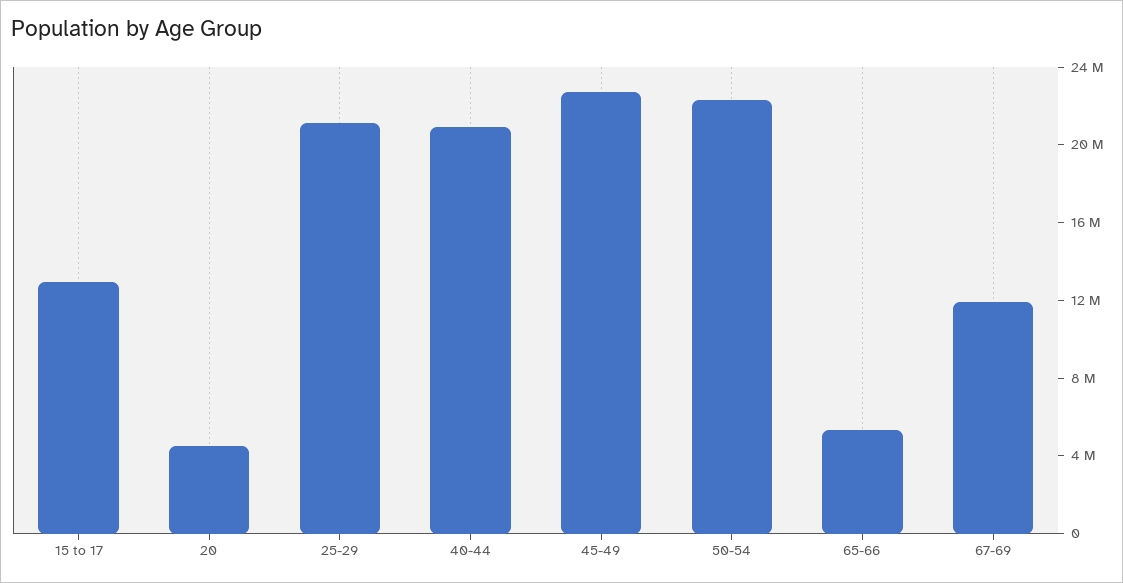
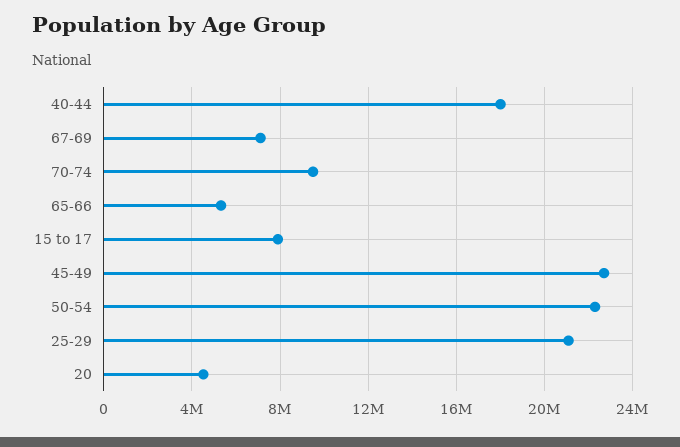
15 to 17: 13000000 -> 8000000
40-44: 21000000 -> 18000000
67-69: 12000000 -> 7000000
70-74: none -> 9500000

